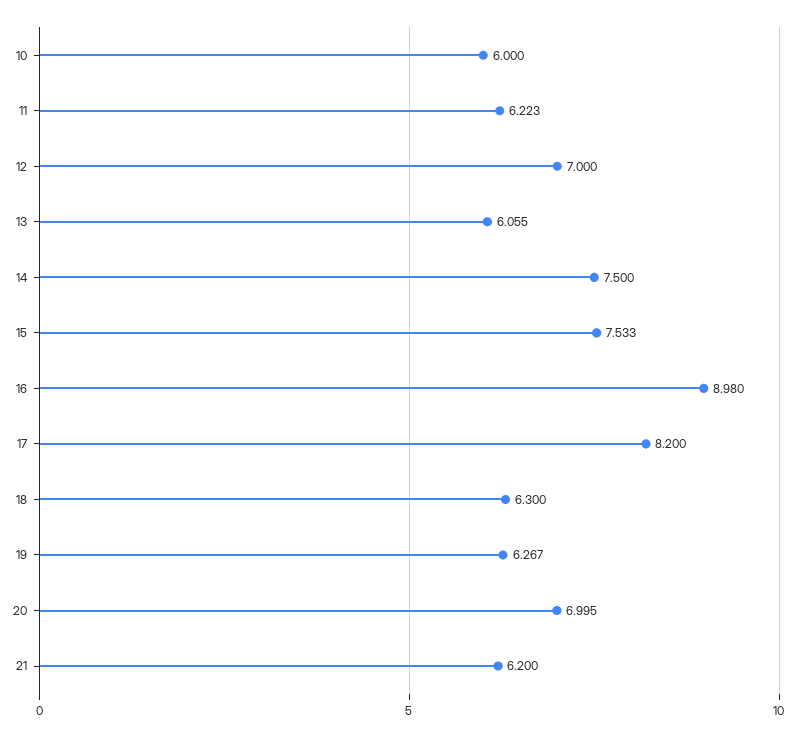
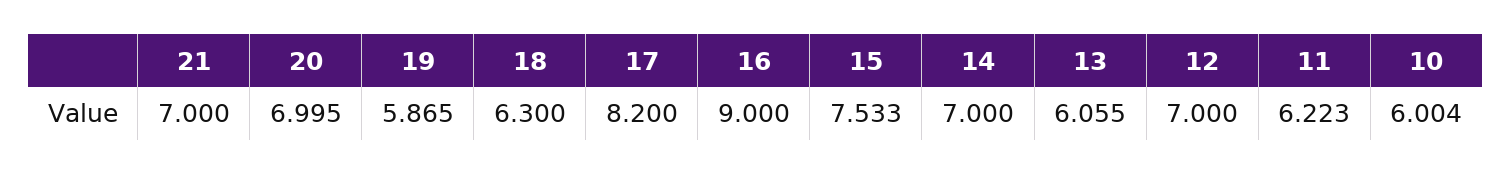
10: 6 -> 6.004
14: 7.5 -> 7
16: 8.98 -> 9
19: 6.267 -> 5.865
21: 6.2 -> 7

